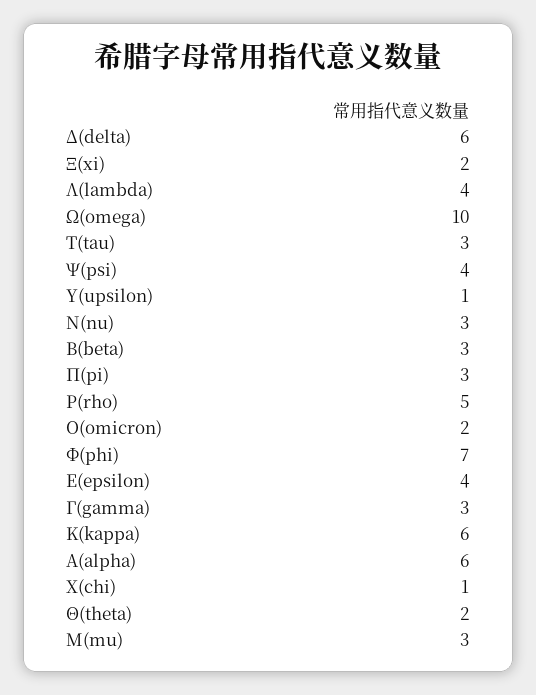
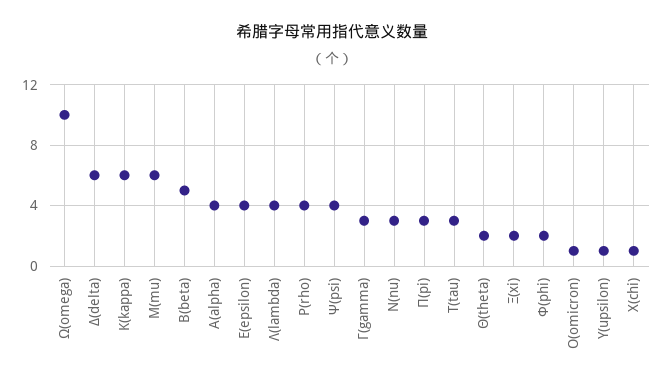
Β(beta): 3 -> 5
Ρ(rho): 5 -> 4
Ο(omicron): 2 -> 1
Φ(phi): 7 -> 2
Α(alpha): 6 -> 4
Μ(mu): 3 -> 6

